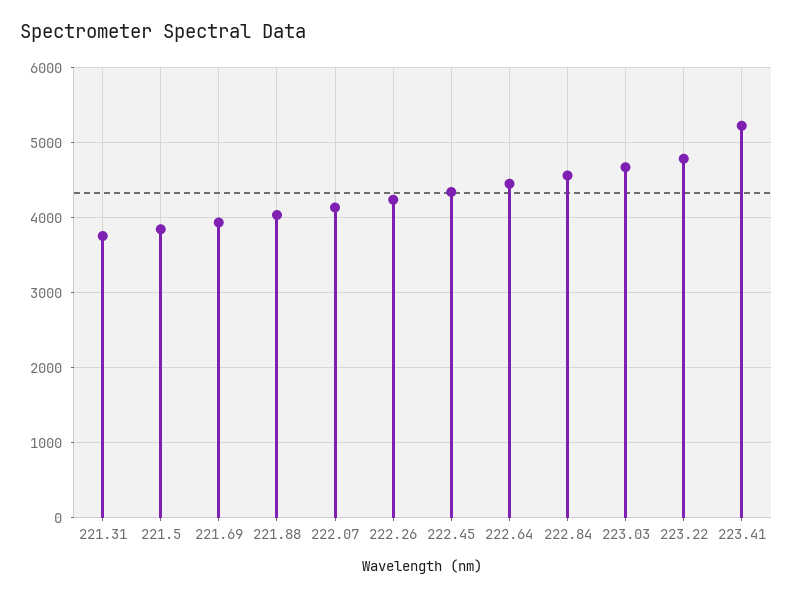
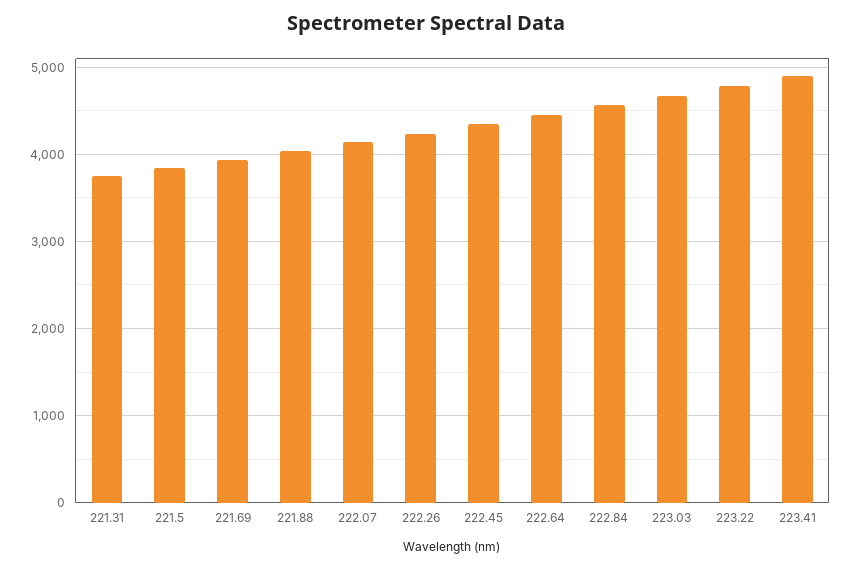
223.41: 5200 -> 4900

